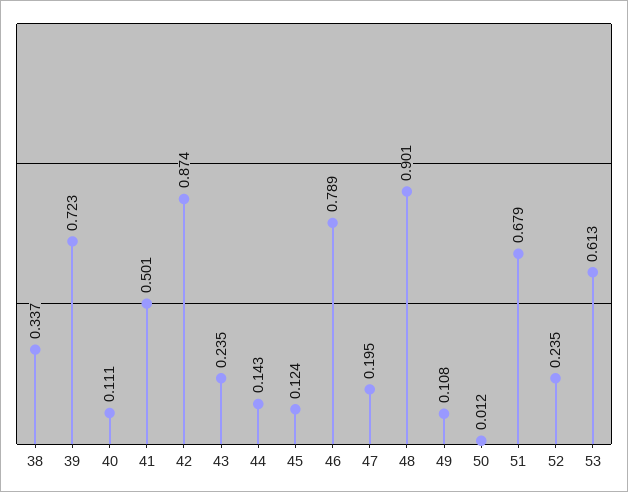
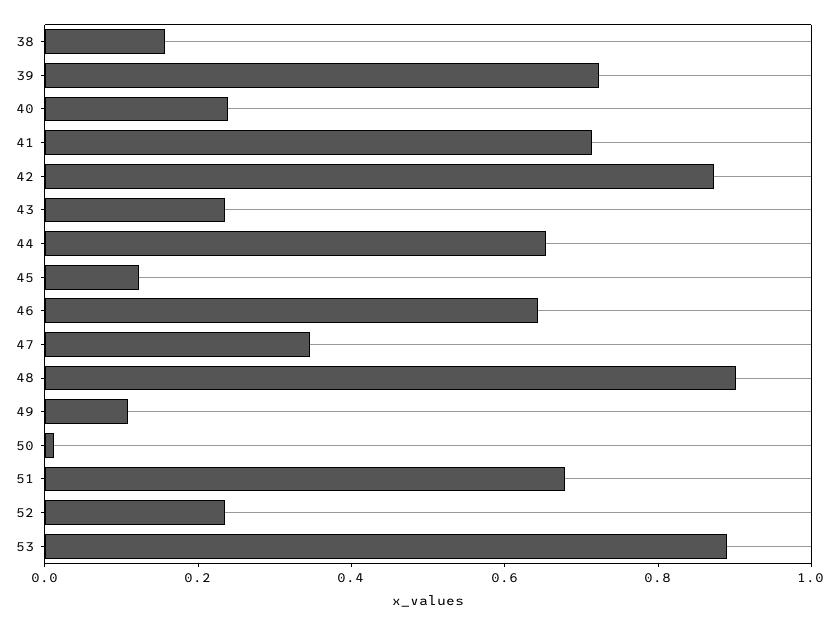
38: 0.337 -> 0.15
40: 0.111 -> 0.25
41: 0.501 -> 0.7
44: 0.143 -> 0.65
46: 0.789 -> 0.65
47: 0.195 -> 0.35
53: 0.613 -> 0.9

